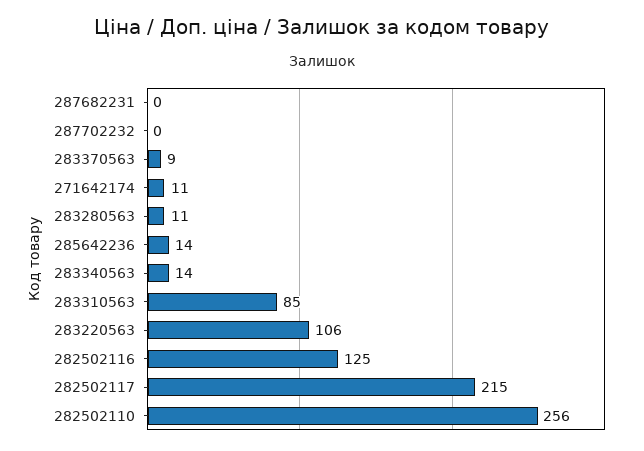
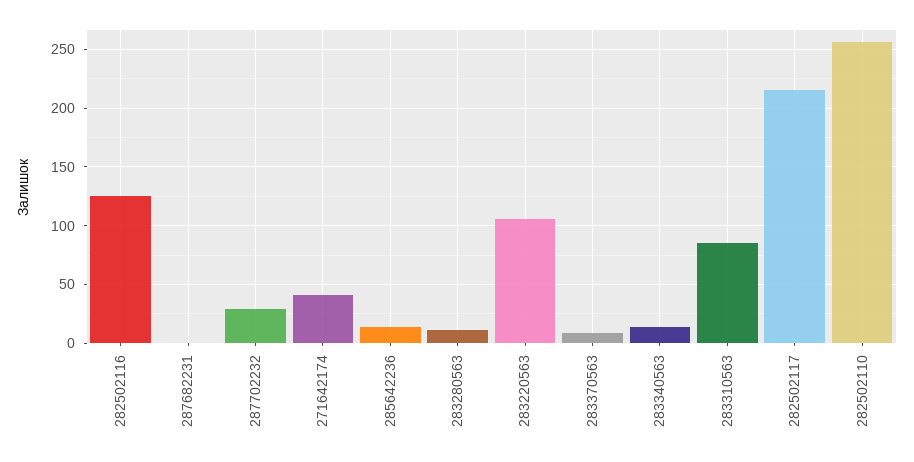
287702232: 0 -> 30
271642174: 11 -> 40

